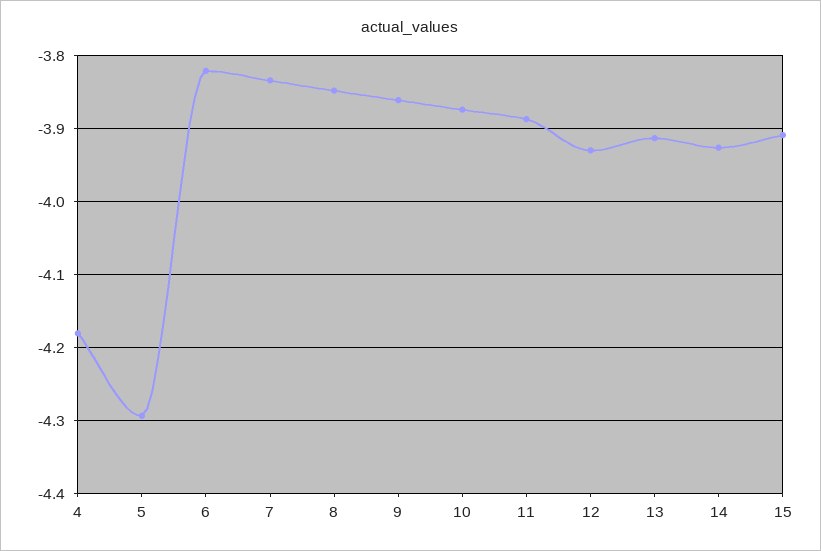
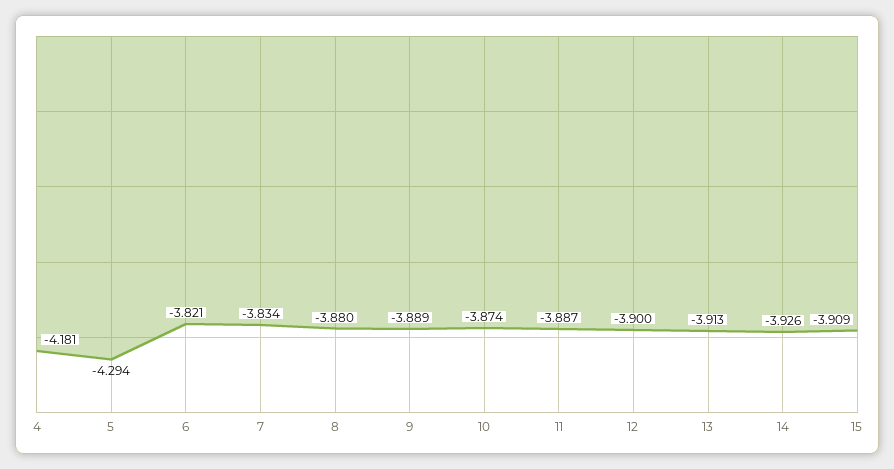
8: -3.85 -> -3.88
9: -3.86 -> -3.889
12: -3.93 -> -3.9

